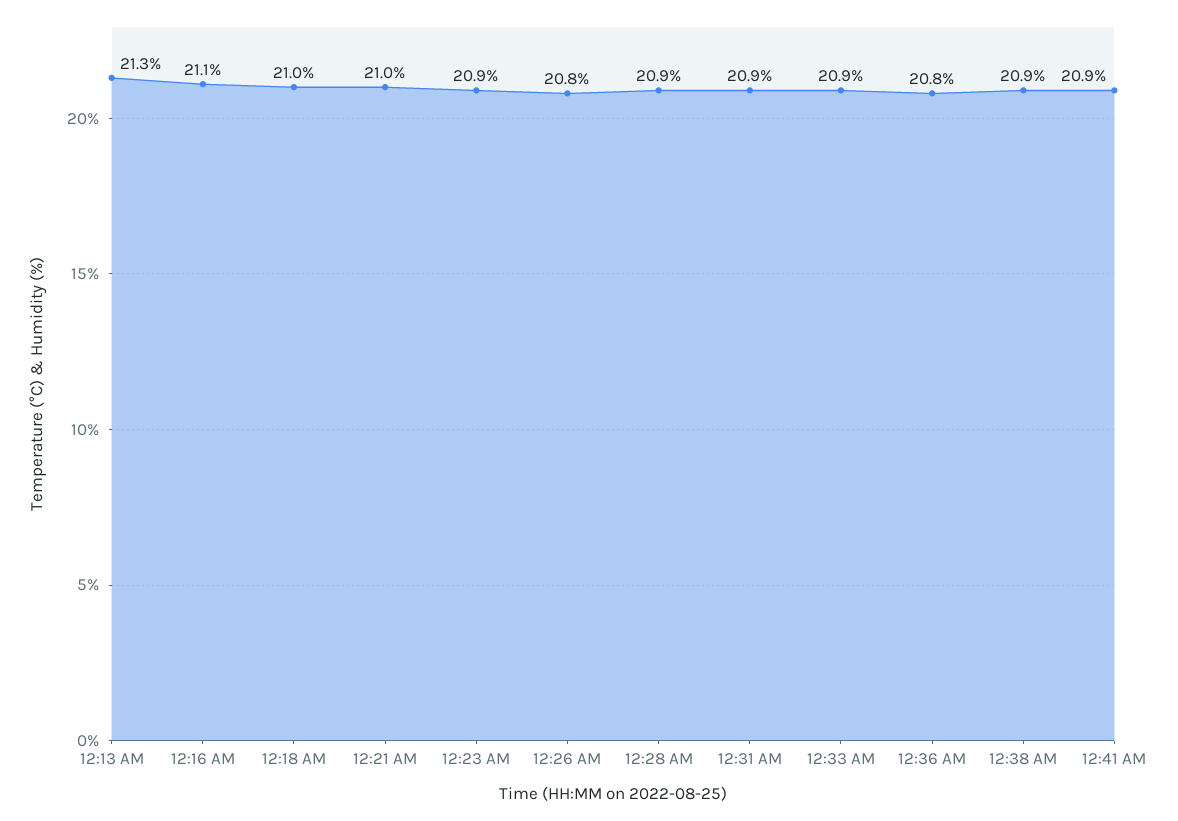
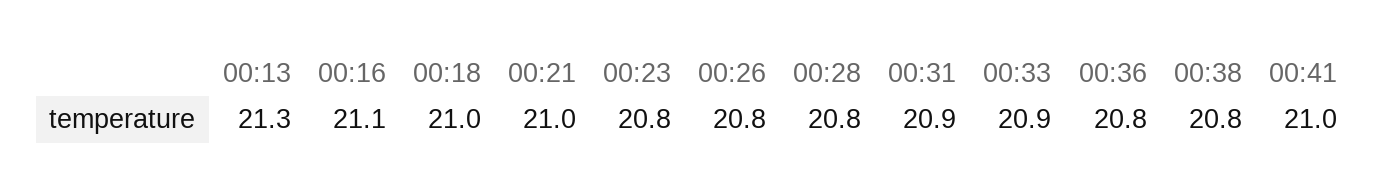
12:23 AM: 20.9 -> 20.8
12:28 AM: 20.9 -> 20.8
12:38 AM: 20.9 -> 20.8
12:41 AM: 20.9 -> 21

